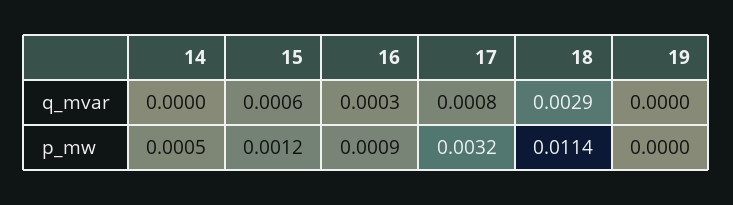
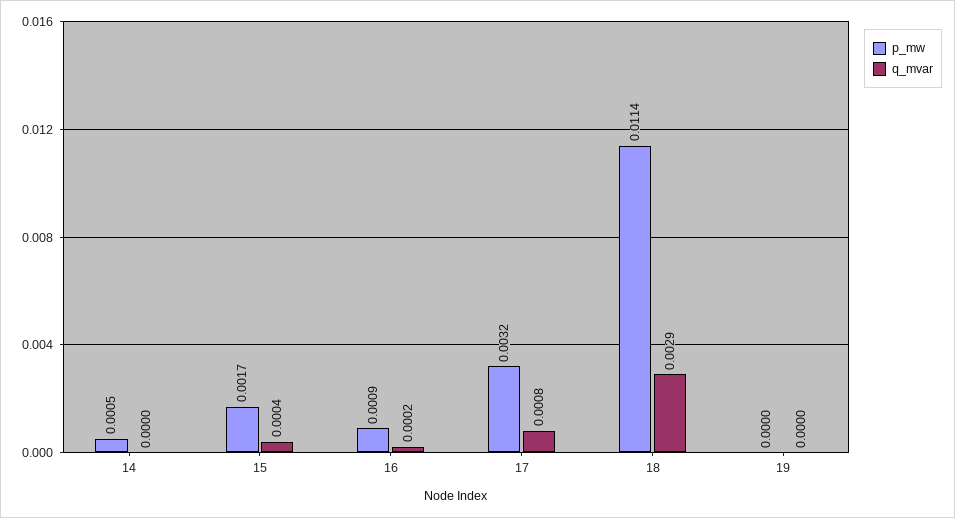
q_mvar, 15: 0.0006 -> 0.0004
q_mvar, 16: 0.0003 -> 0.0002
p_mw, 15: 0.0012 -> 0.0017

